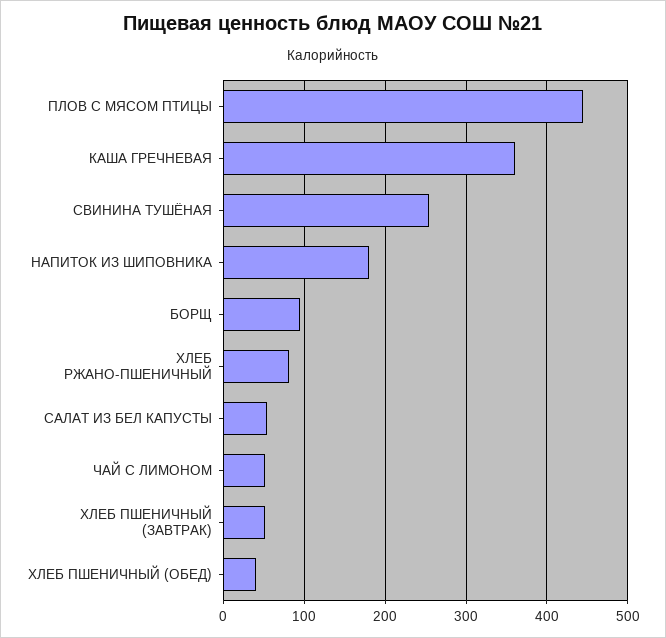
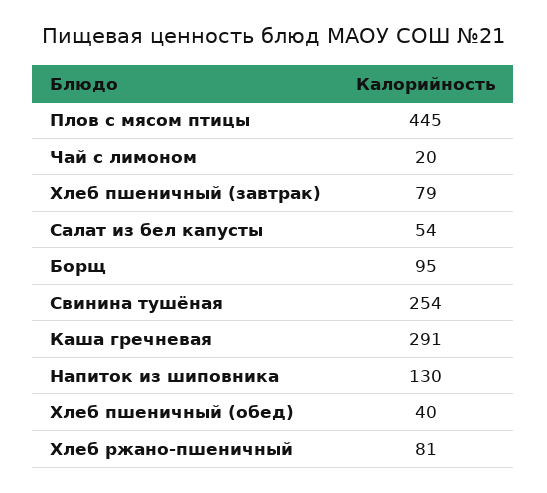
КАША ГРЕЧНЕВАЯ: 360 -> 291
НАПИТОК ИЗ ШИПОВНИКА: 180 -> 130
ЧАЙ С ЛИМОНОМ: 50 -> 20
ХЛЕБ ПШЕНИЧНЫЙ (ЗАВТРАК): 50 -> 79

